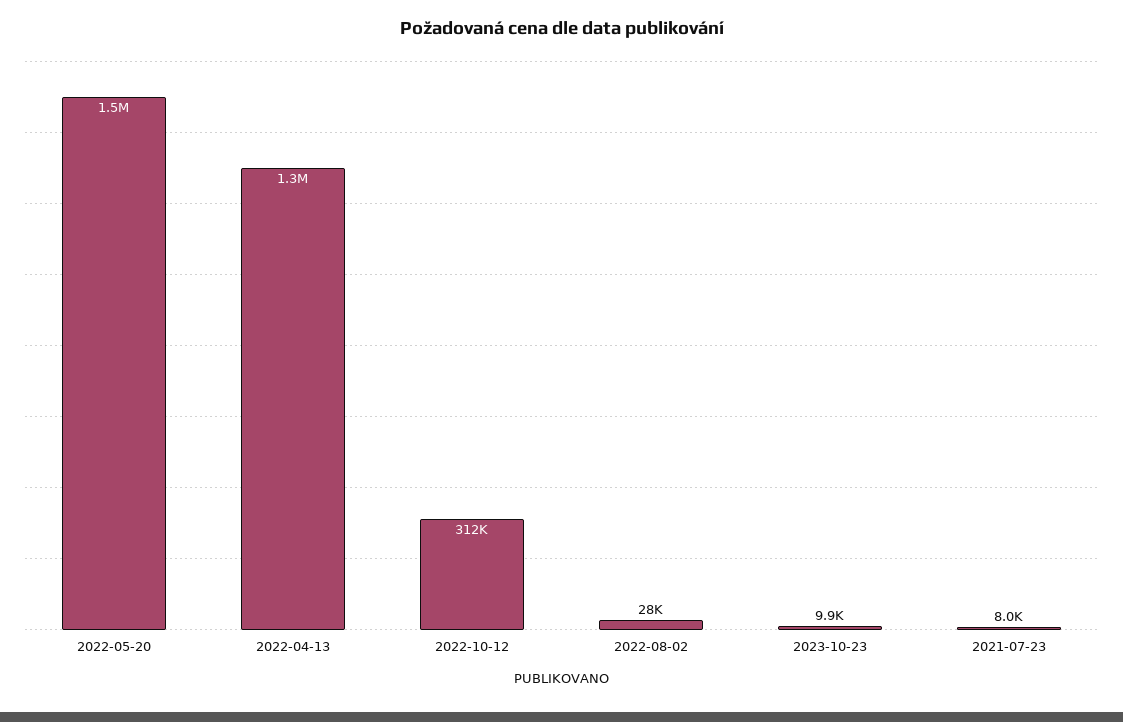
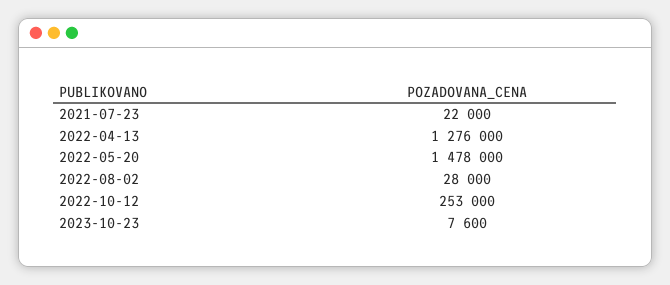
2022-10-12: 312000 -> 253000
2023-10-23: 9900 -> 7600
2021-07-23: 8000 -> 22000

